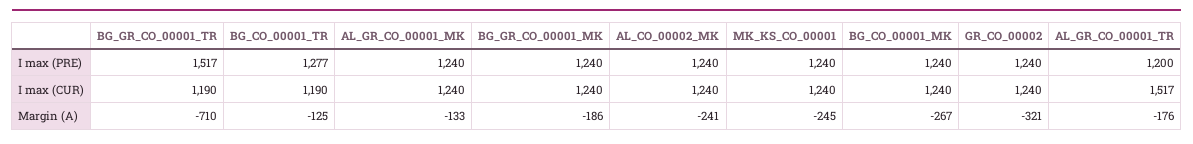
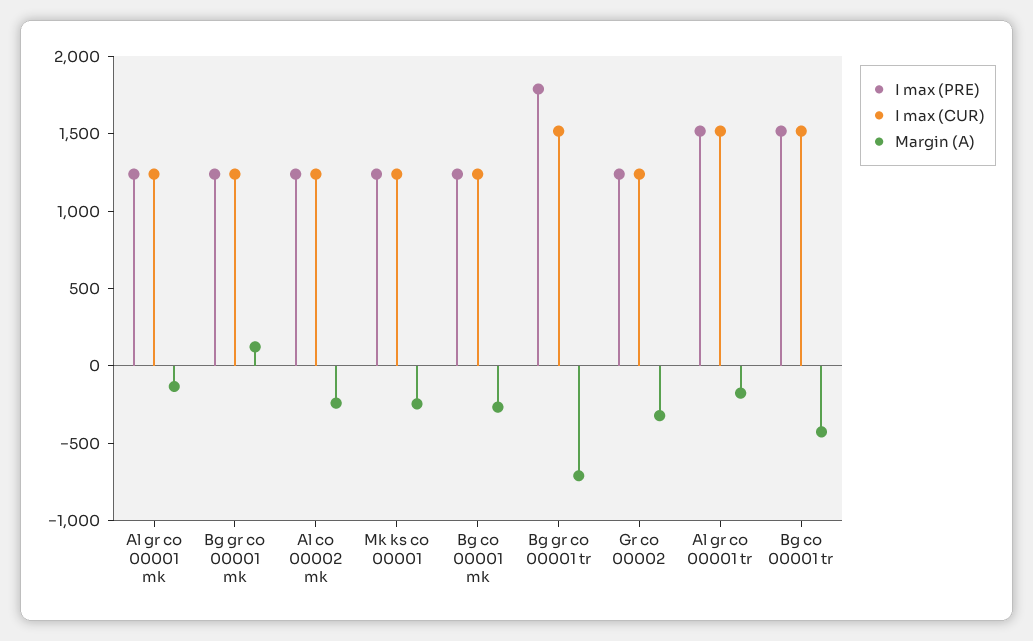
I max (PRE), BG_GR_CO_00001_TR: 1517 -> 1800
I max (PRE), BG_CO_00001_TR: 1277 -> 1500
I max (PRE), AL_GR_CO_00001_TR: 1200 -> 1500
I max (CUR), BG_GR_CO_00001_TR: 1190 -> 1500
I max (CUR), BG_CO_00001_TR: 1190 -> 1500
Margin (A), BG_CO_00001_TR: -125 -> -400
Margin (A), BG_GR_CO_00001_MK: -186 -> 100

